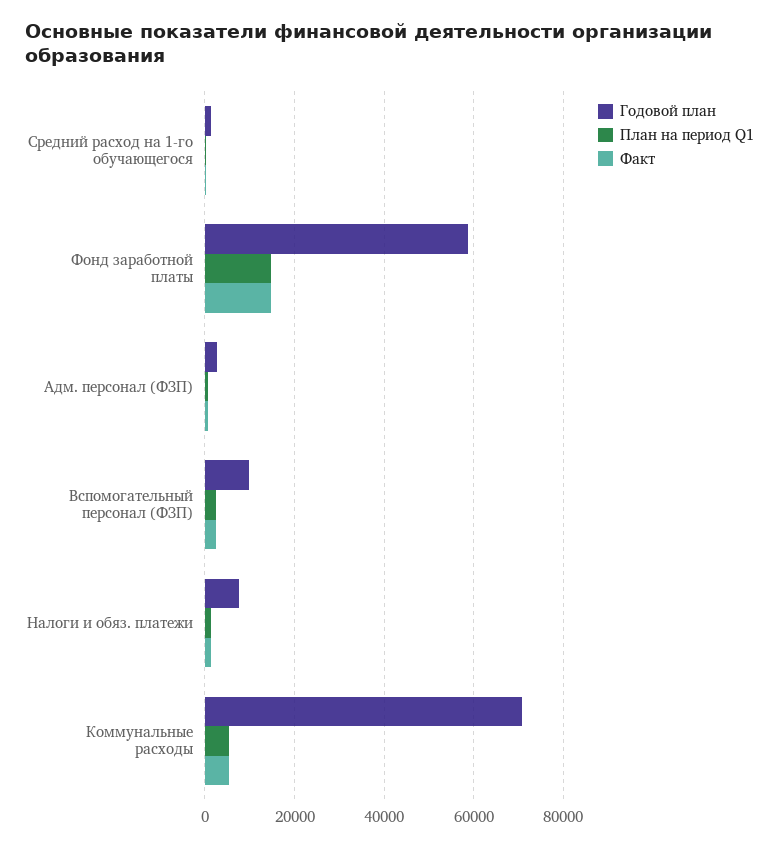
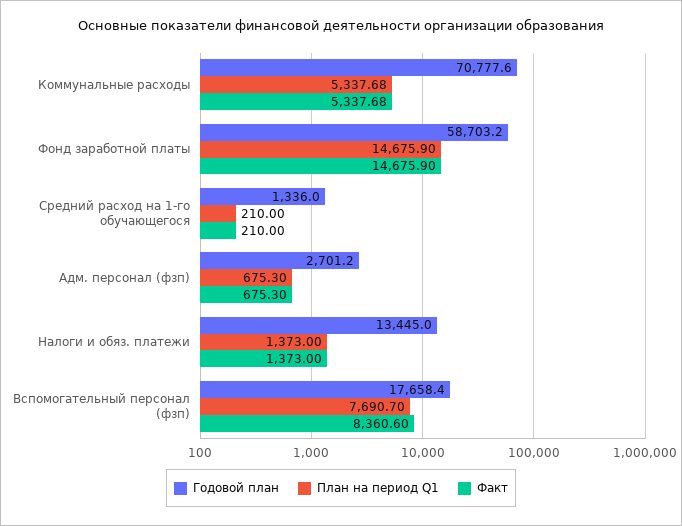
Годовой план, Вспомогательный персонал (ФЗП): 10000 -> 17658.4
План на период Q1, Вспомогательный персонал (ФЗП): 2000 -> 7690.7
Факт, Вспомогательный персонал (ФЗП): 2000 -> 8360.6
Годовой план, Налоги и обяз. платежи: 8000 -> 13445

